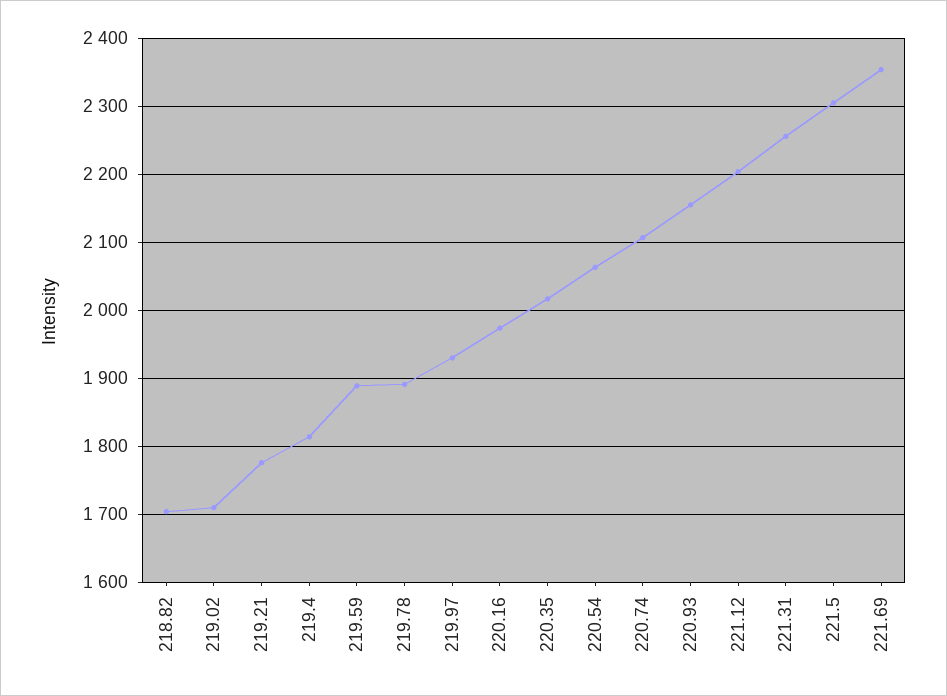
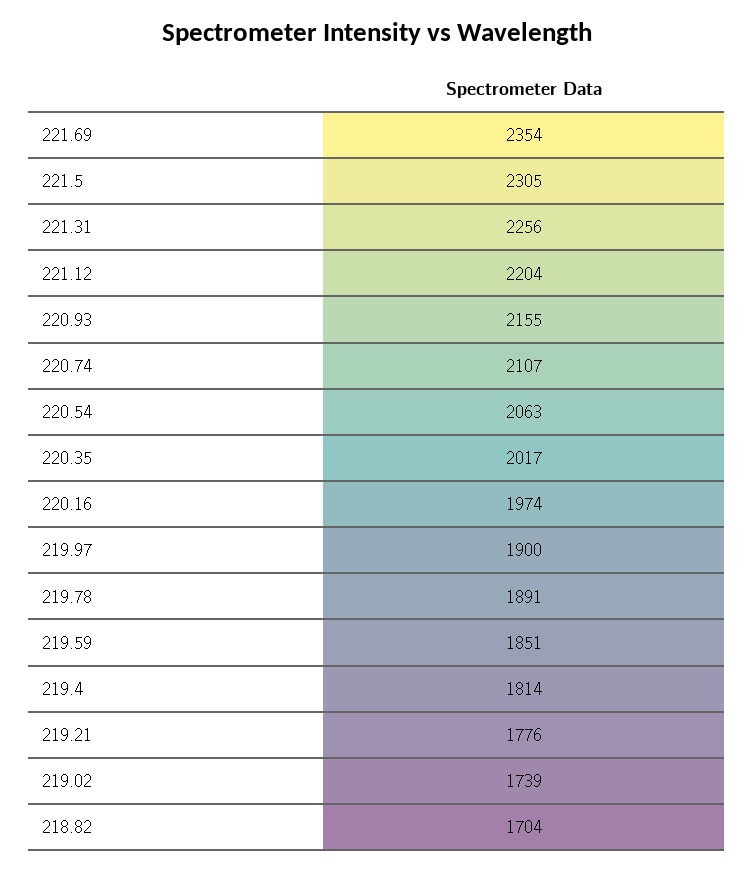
219.02: 1710 -> 1739
219.59: 1890 -> 1851
219.97: 1930 -> 1900

